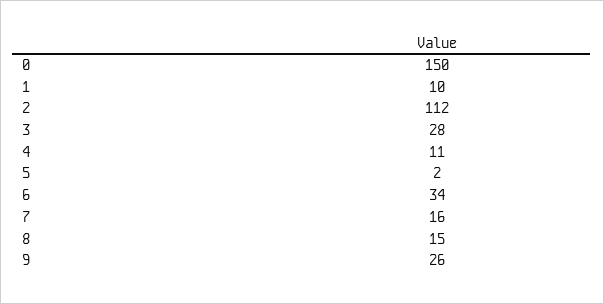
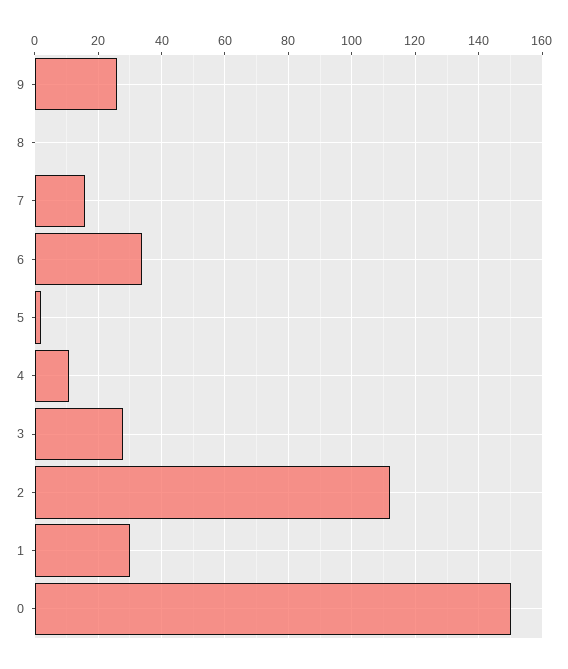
1: 10 -> 30
8: 15 -> 0

